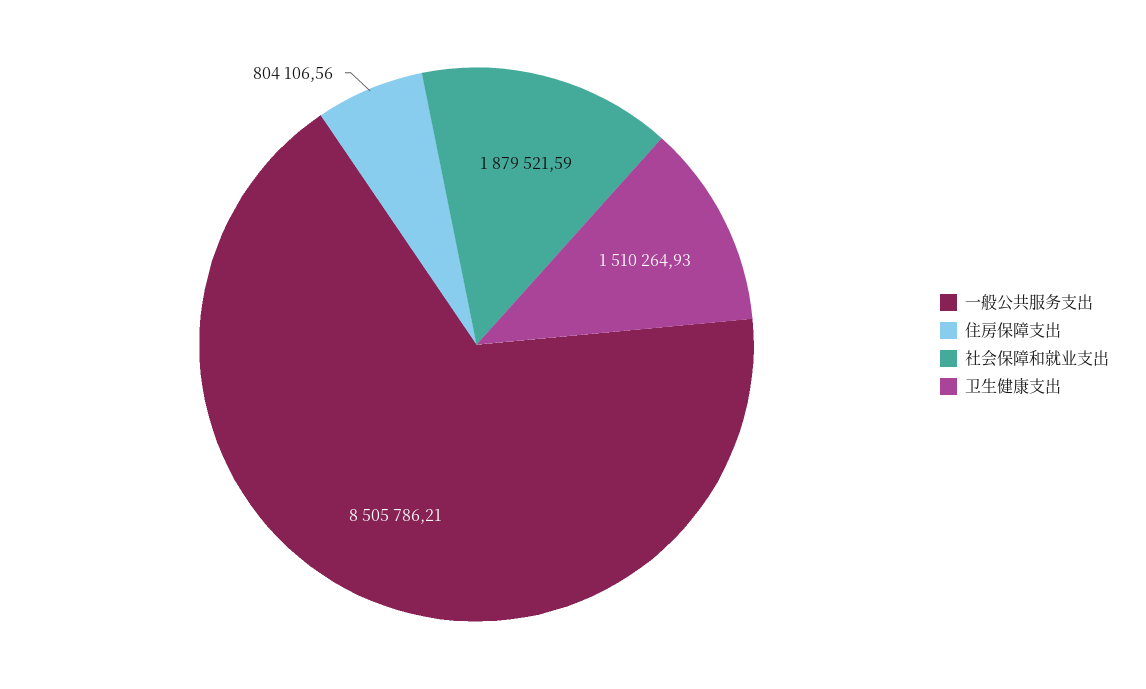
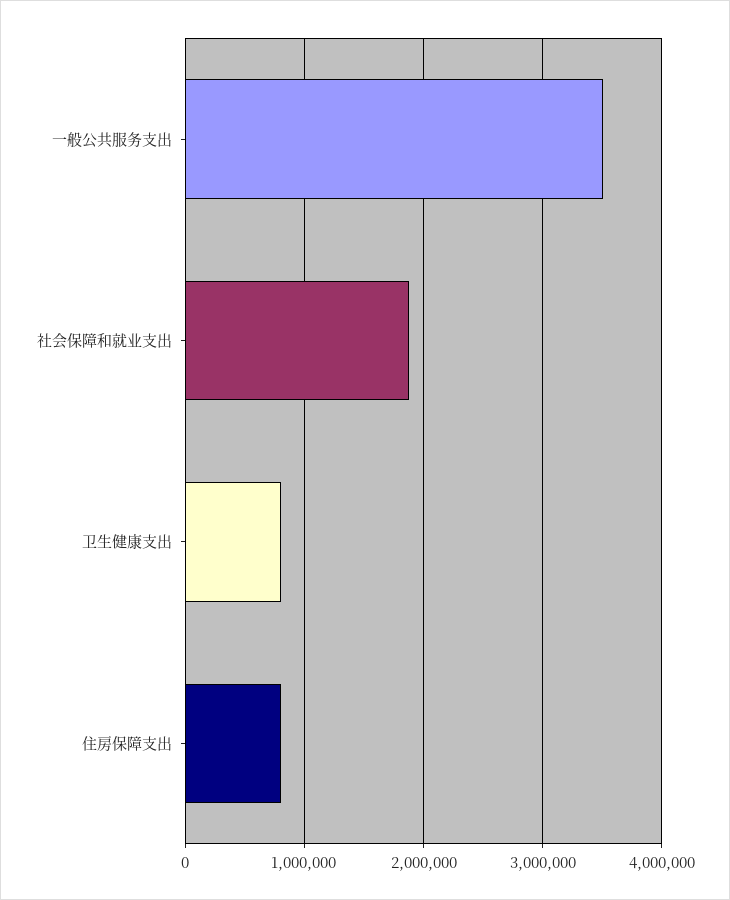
一般公共服务支出: 8505786.21 -> 3500000
卫生健康支出: 1510264.93 -> 800000

